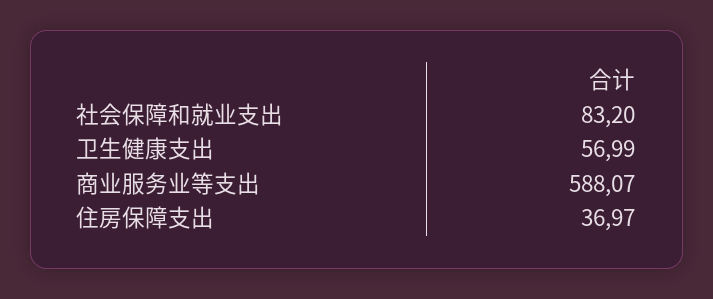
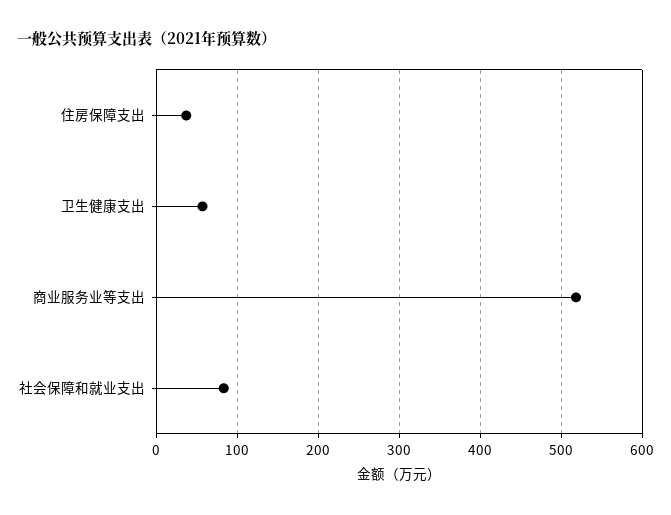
商业服务业等支出: 588.07 -> 520

